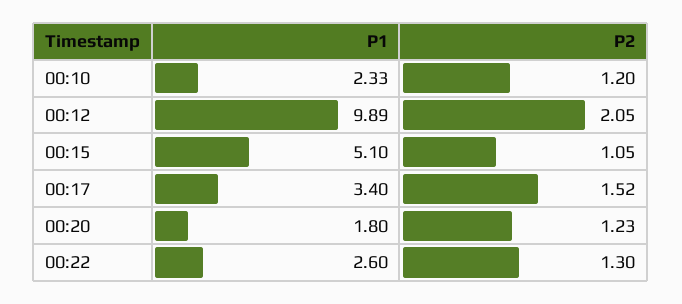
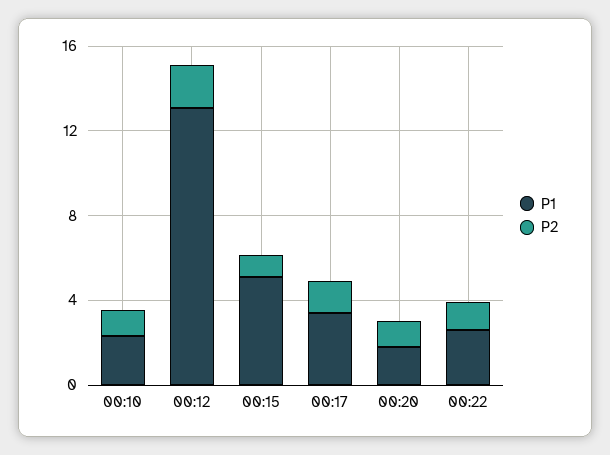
P1, 00:12: 9.89 -> 13

